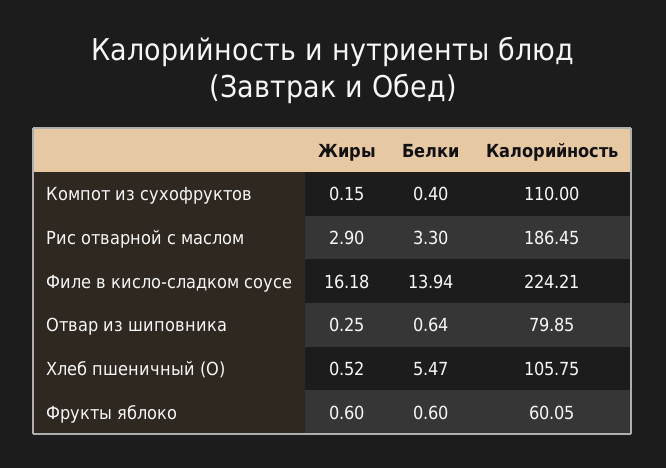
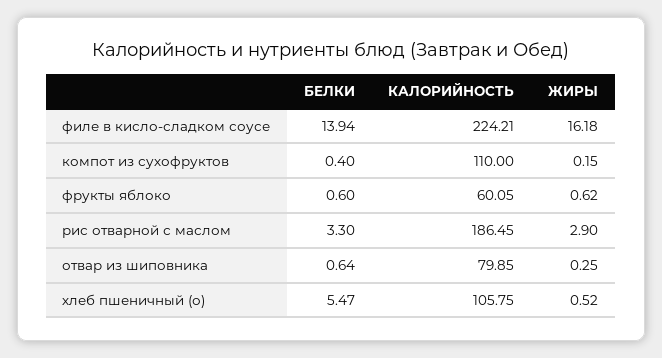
Жиры, Фрукты яблоко: 0.6 -> 0.62

